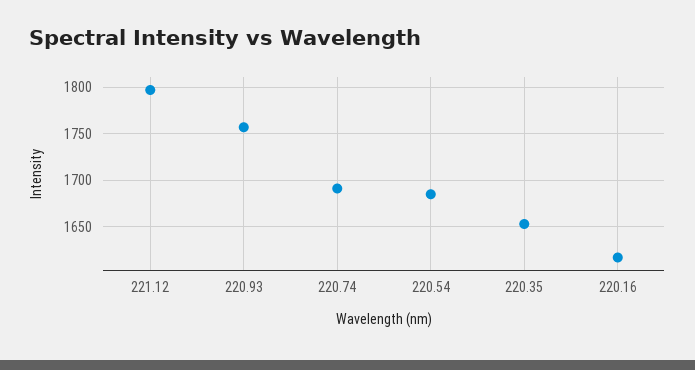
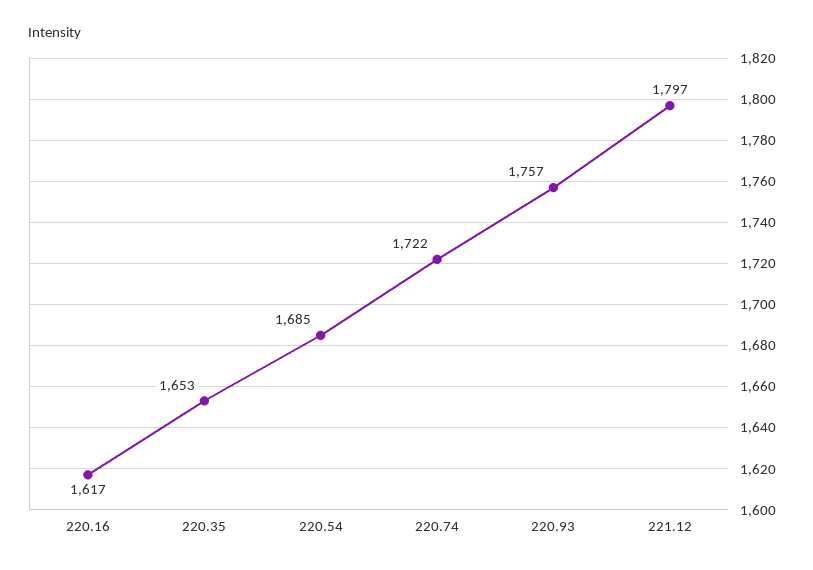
220.74: 1690 -> 1722

